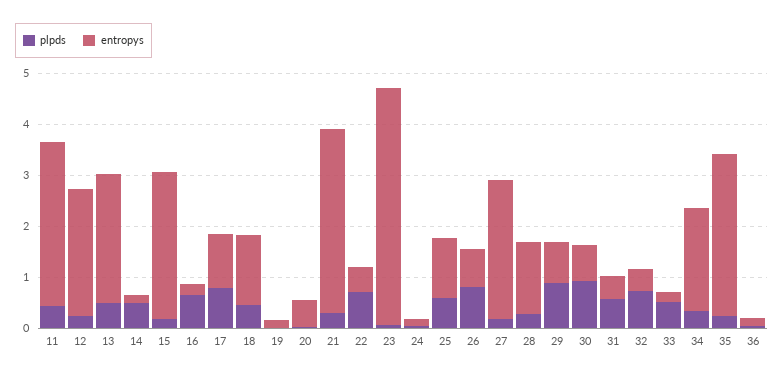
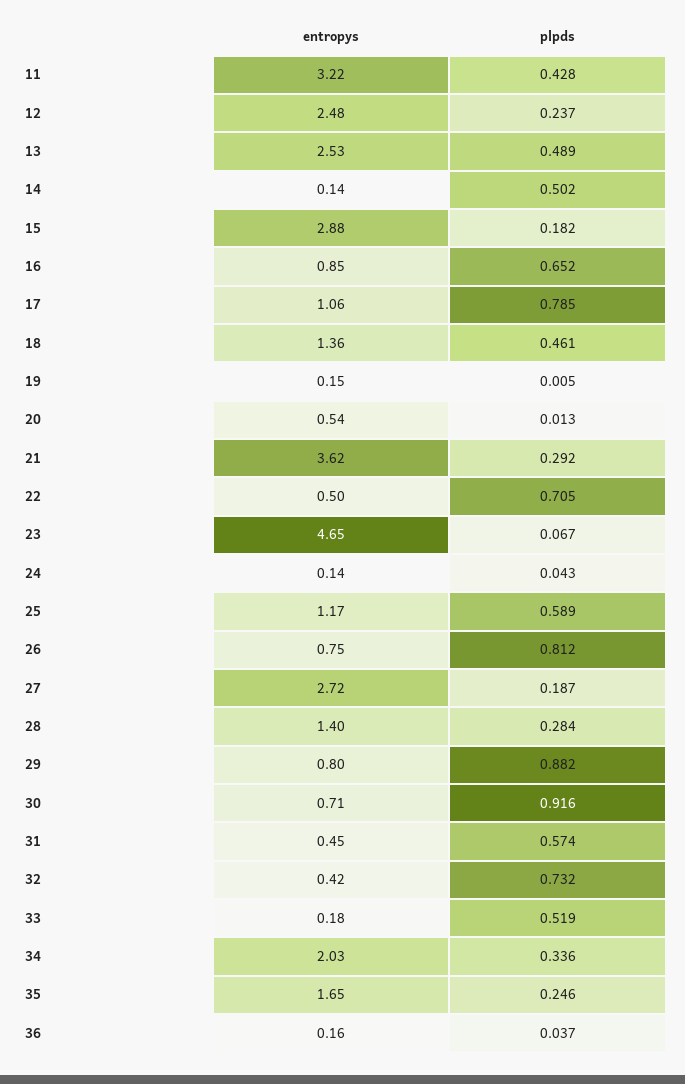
entropys, 16: 0.2 -> 0.85
entropys, 35: 3.2 -> 1.65

